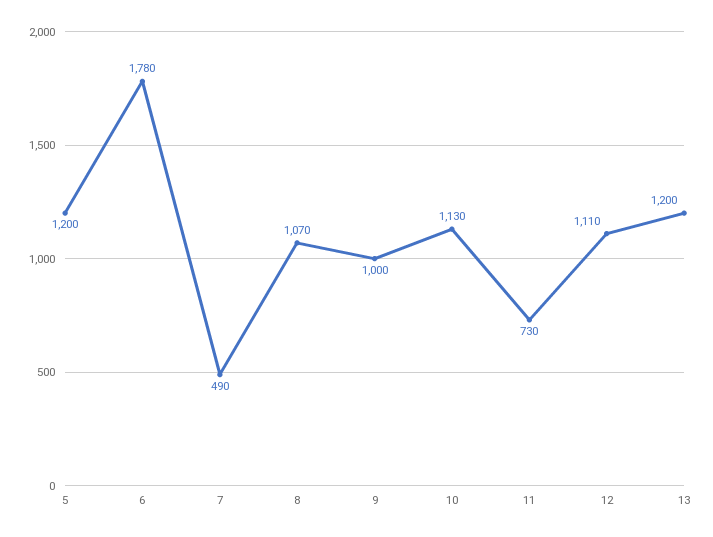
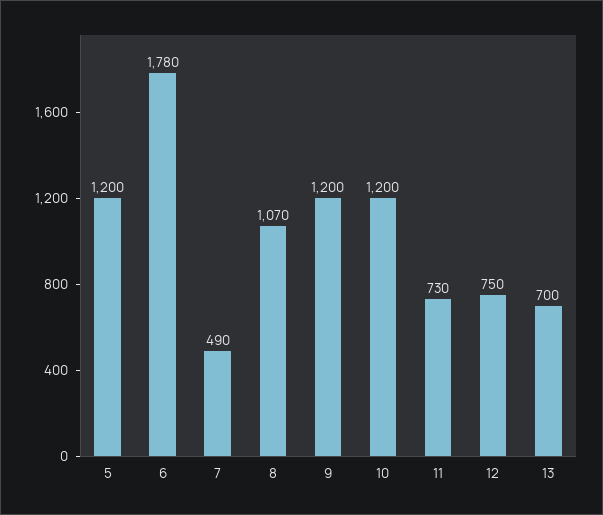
9: 1000 -> 1200
10: 1130 -> 1200
12: 1110 -> 750
13: 1200 -> 700

